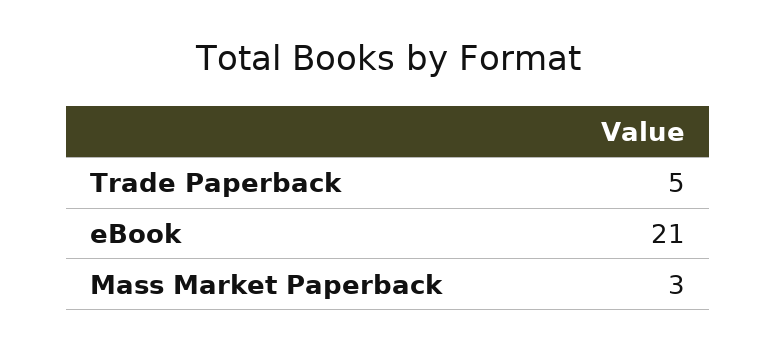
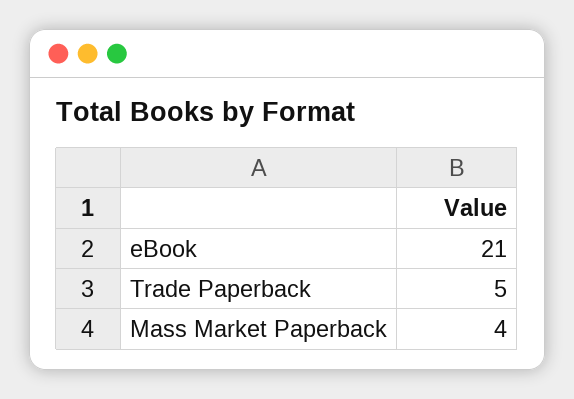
Mass Market Paperback: 3 -> 4

